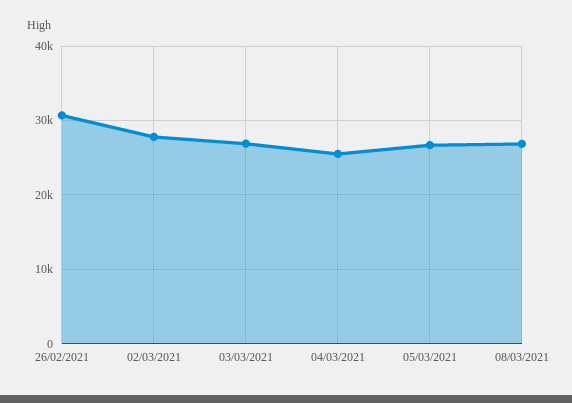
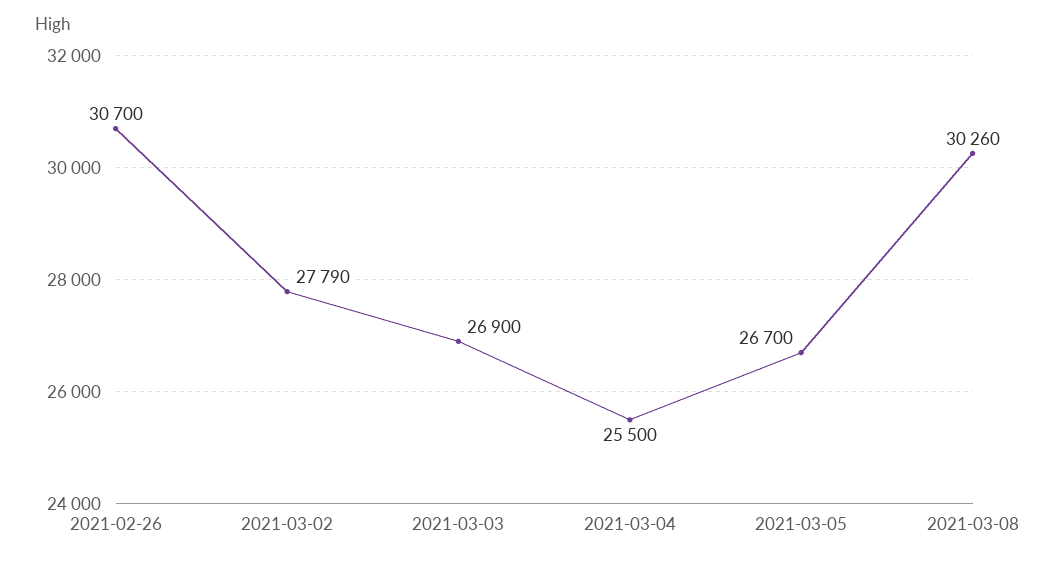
08/03/2021: 27000 -> 30260

